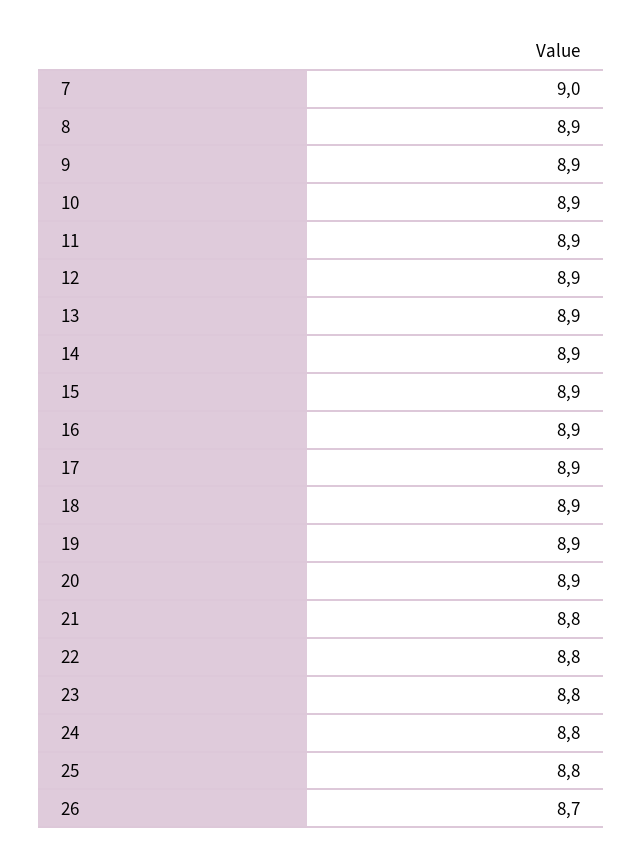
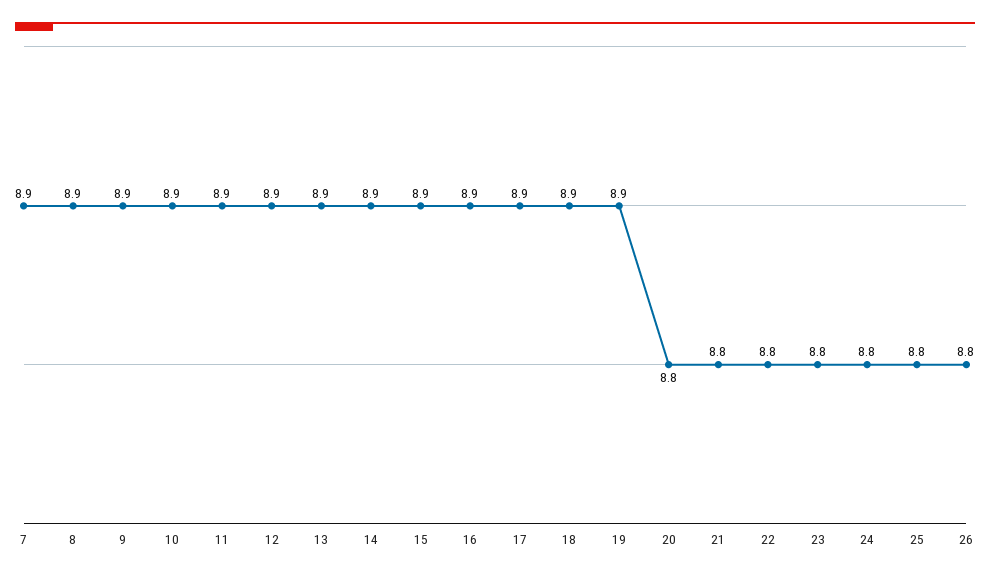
7: 9 -> 8.9
20: 8.9 -> 8.8
26: 8.7 -> 8.8

